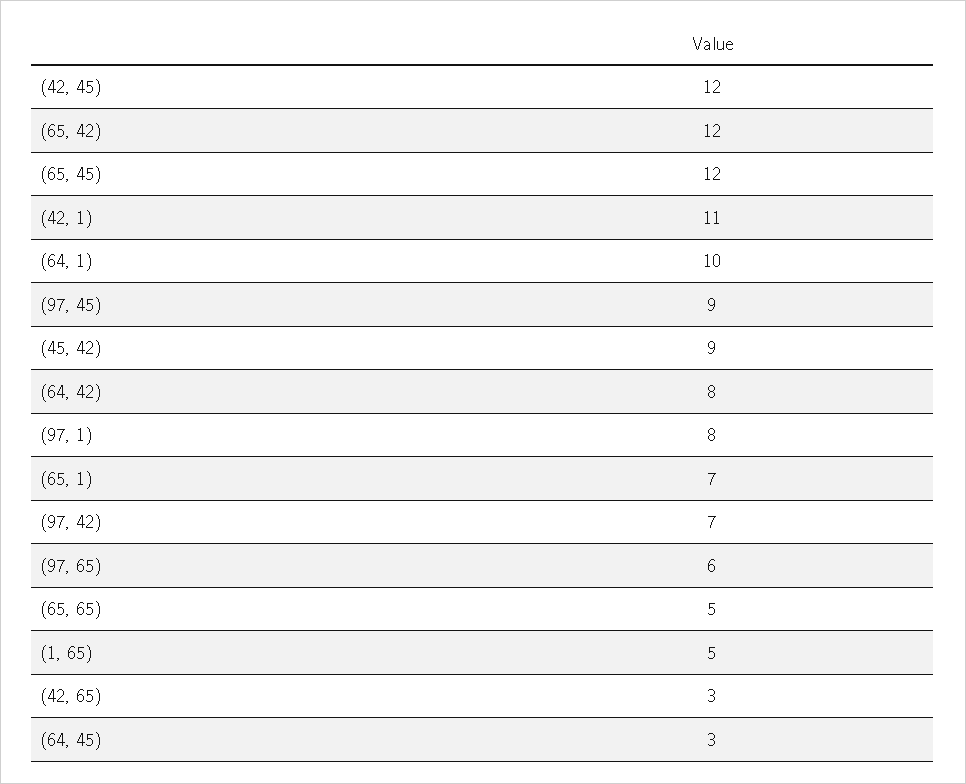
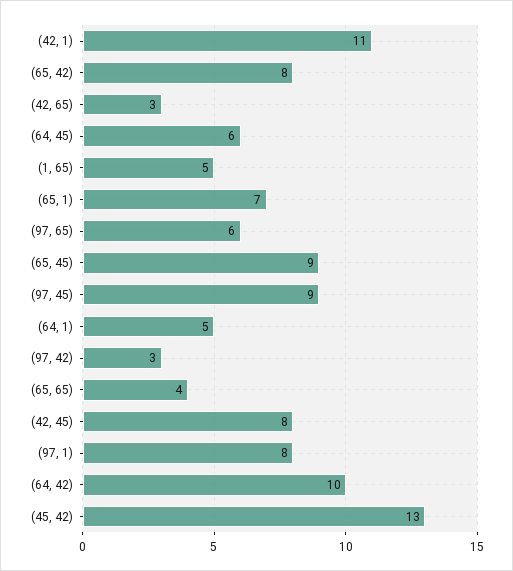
(42, 45): 12 -> 8
(65, 42): 12 -> 8
(65, 45): 12 -> 9
(64, 1): 10 -> 5
(45, 42): 9 -> 13
(64, 42): 8 -> 10
(97, 42): 7 -> 3
(65, 65): 5 -> 4
(64, 45): 3 -> 6

